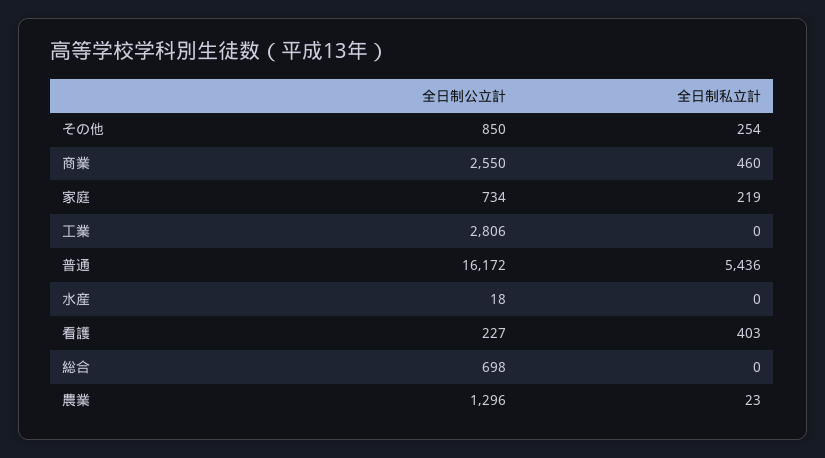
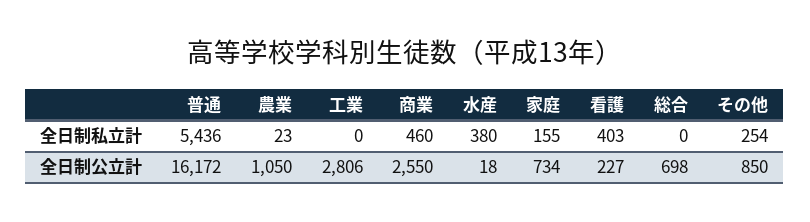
全日制私立計, 家庭: 219 -> 155
全日制私立計, 水産: 0 -> 380
全日制公立計, 農業: 1296 -> 1050

